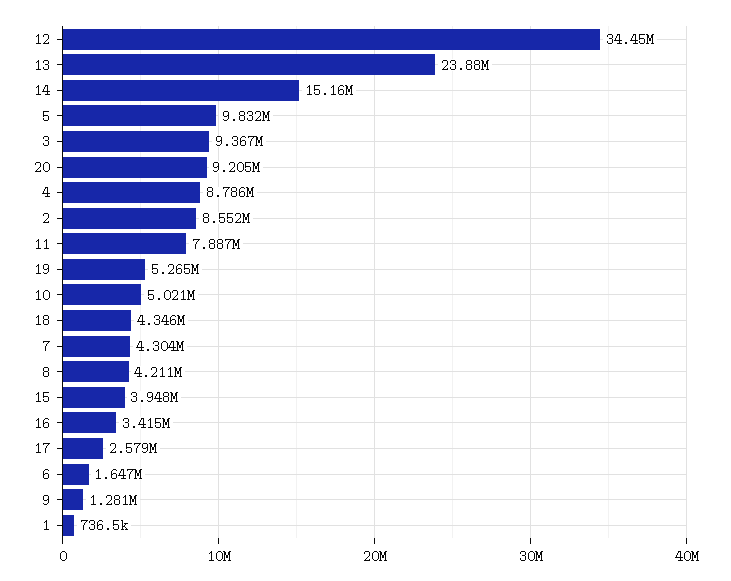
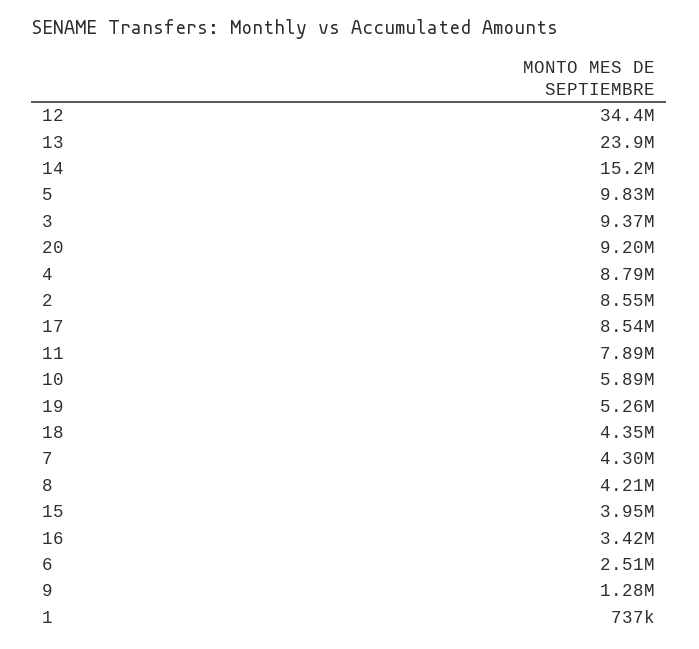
10: 5021000 -> 5890000
17: 2579000 -> 8540000
6: 1647000 -> 2510000

